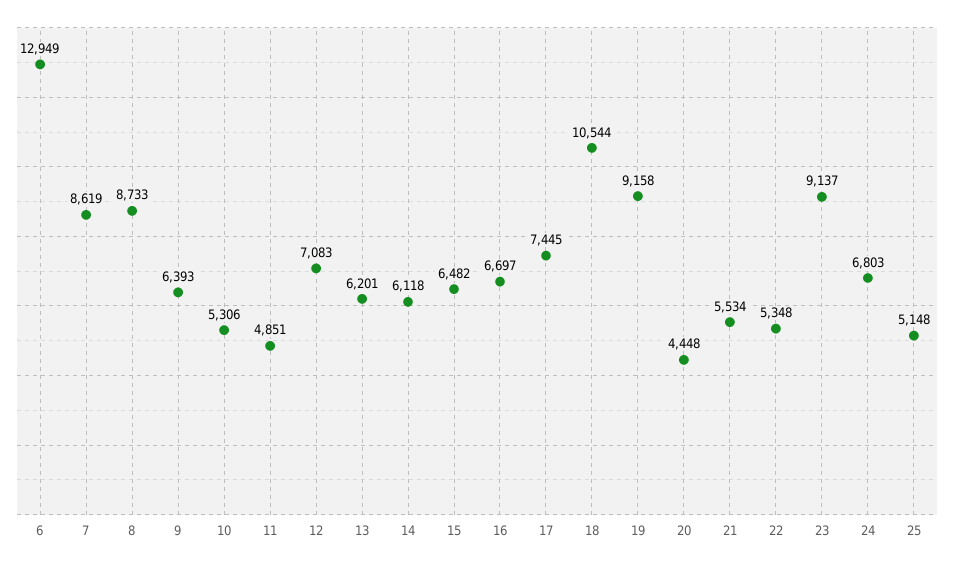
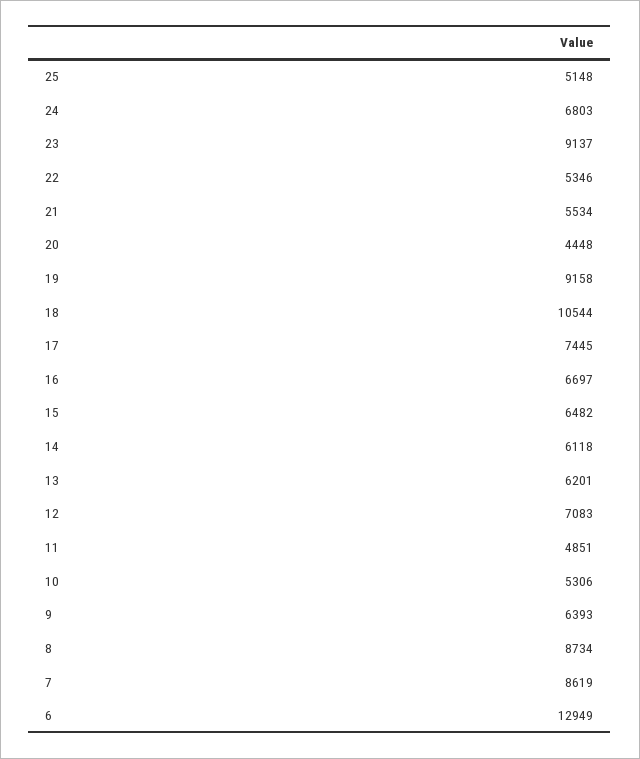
8: 8733 -> 8734
22: 5348 -> 5346

